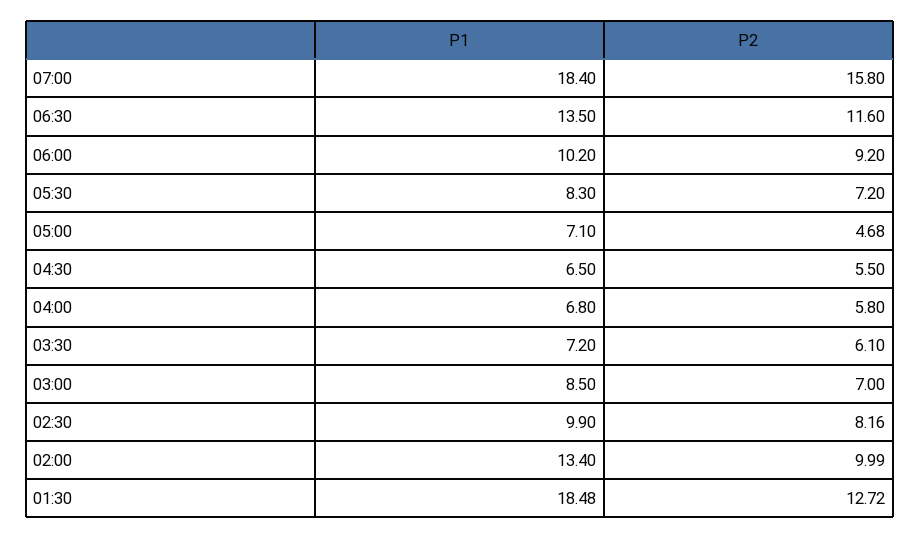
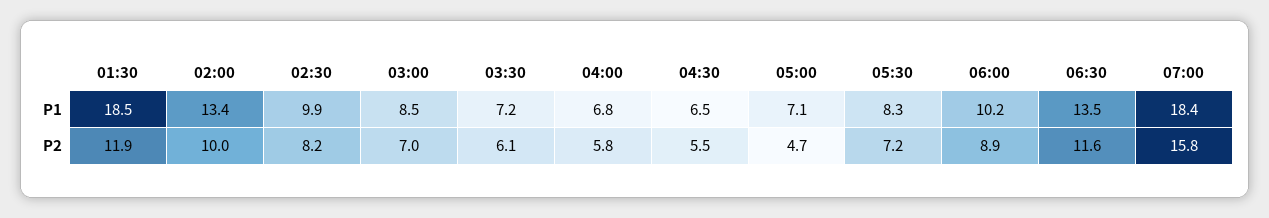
P2, 06:00: 9.2 -> 8.9
P2, 01:30: 12.72 -> 11.9

